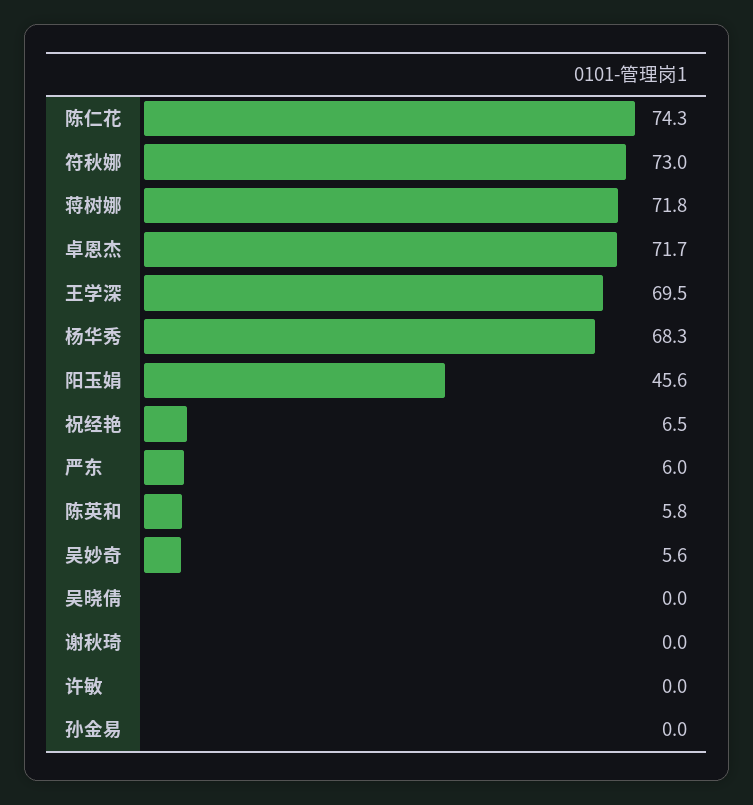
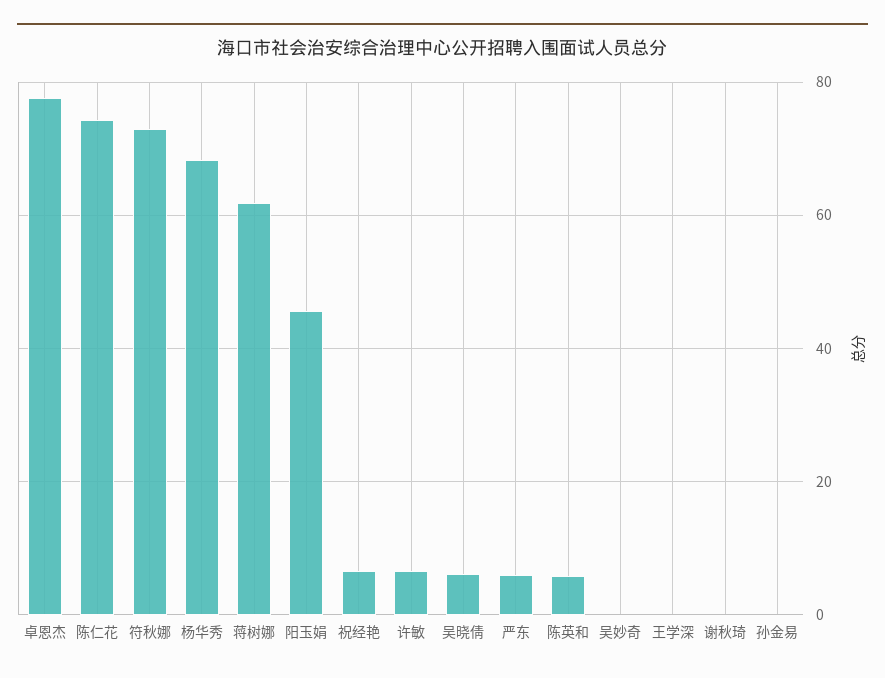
蒋树娜: 71.8 -> 62
卓恩杰: 71.7 -> 78
王学深: 69.5 -> 0
吴妙奇: 5.6 -> 0
吴晓倩: 0 -> 6
许敏: 0 -> 6

